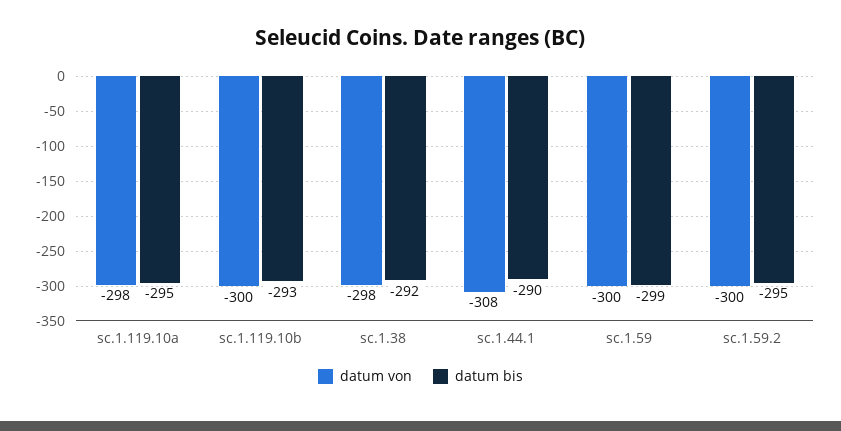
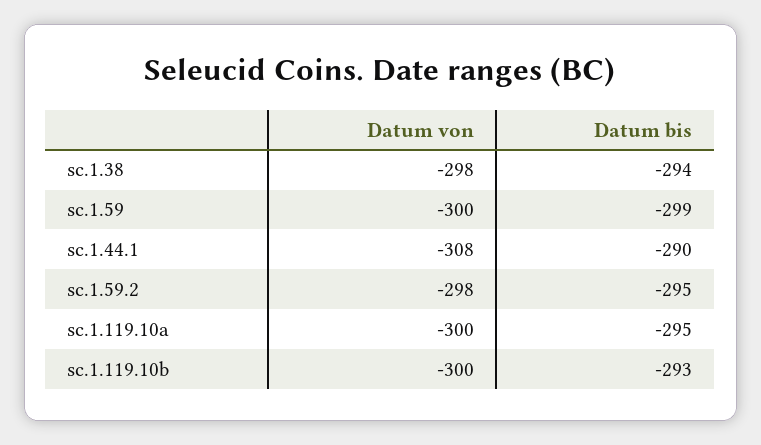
datum von, sc.1.119.10a: -298 -> -300
datum bis, sc.1.38: -292 -> -294
datum von, sc.1.59.2: -300 -> -298

